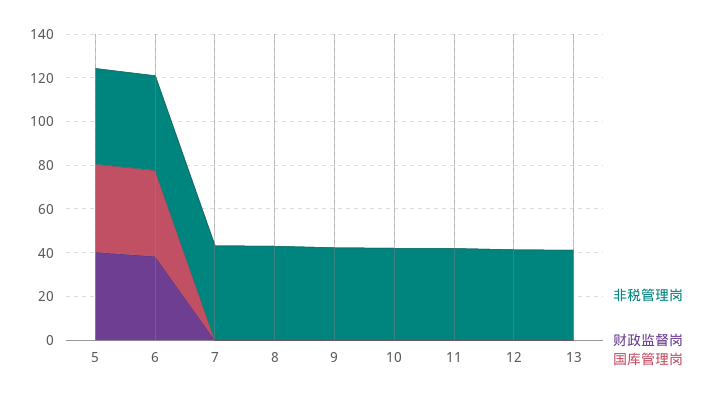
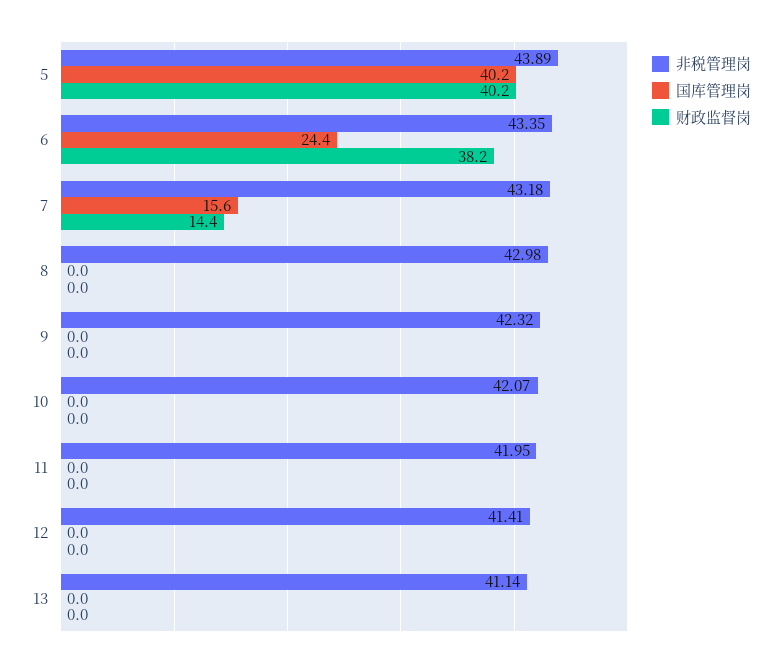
国库管理岗, 6: 40 -> 24.4
财政监督岗, 7: 0 -> 14.4
国库管理岗, 7: 0 -> 15.6

